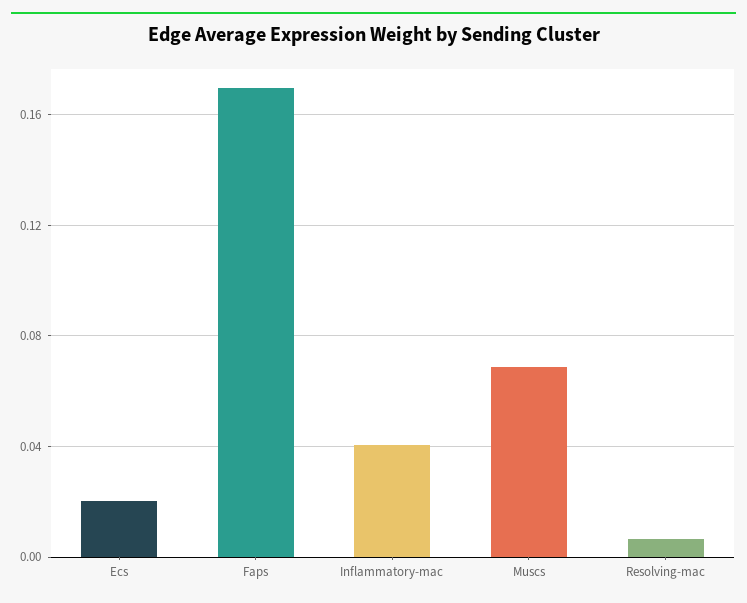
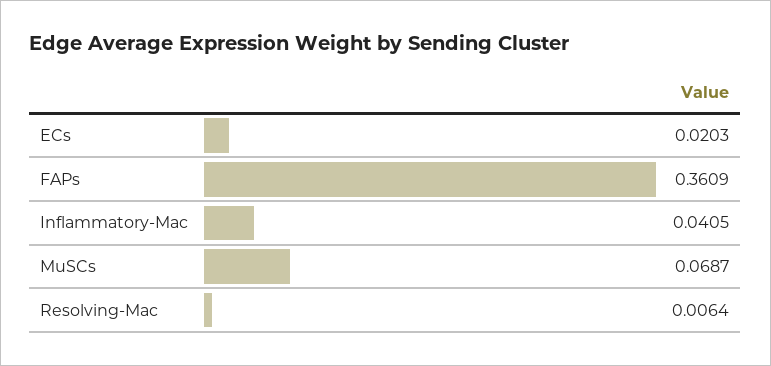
Faps: 0.17 -> 0.3609

